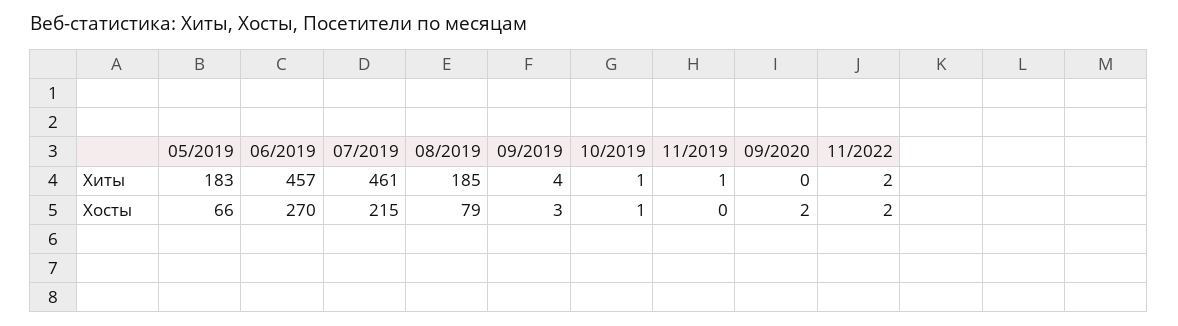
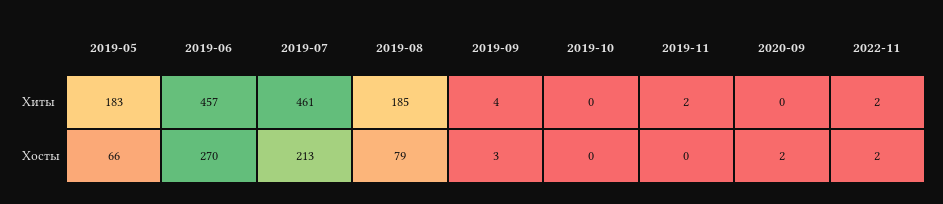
10/2019, Хиты: 1 -> 0
11/2019, Хиты: 1 -> 2
07/2019, Хосты: 215 -> 213
10/2019, Хосты: 1 -> 0

